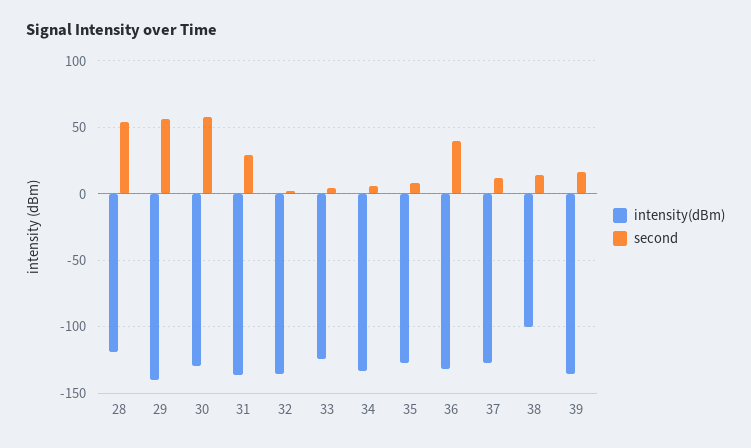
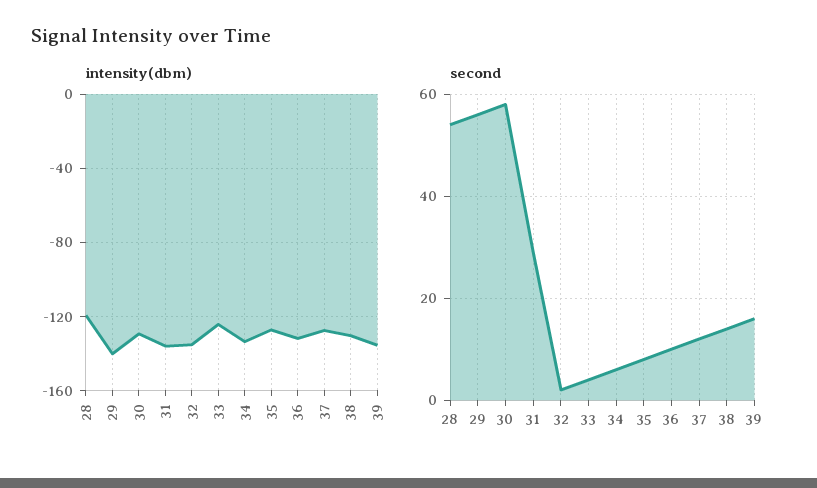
second, 36: 40 -> 10
intensity(dBm), 38: -100 -> -130

